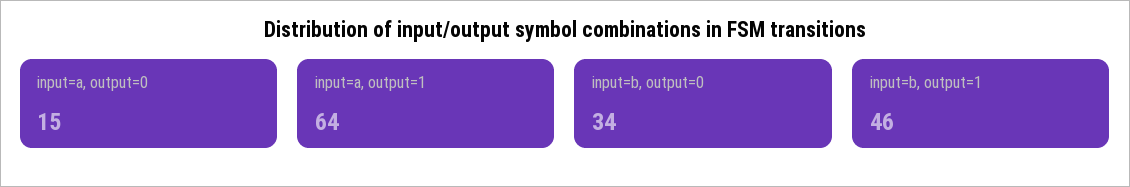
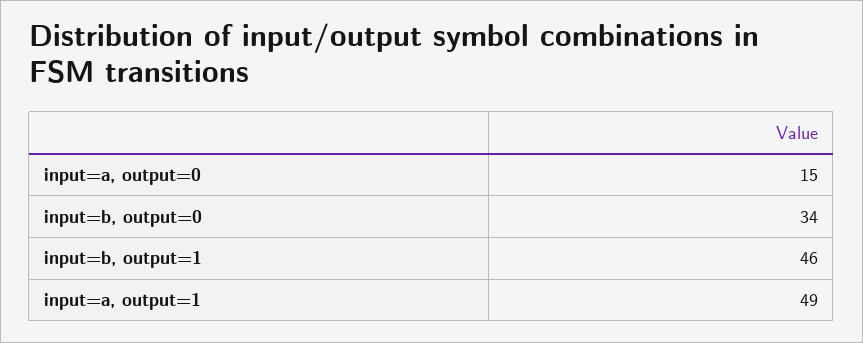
input=a, output=1: 64 -> 49

